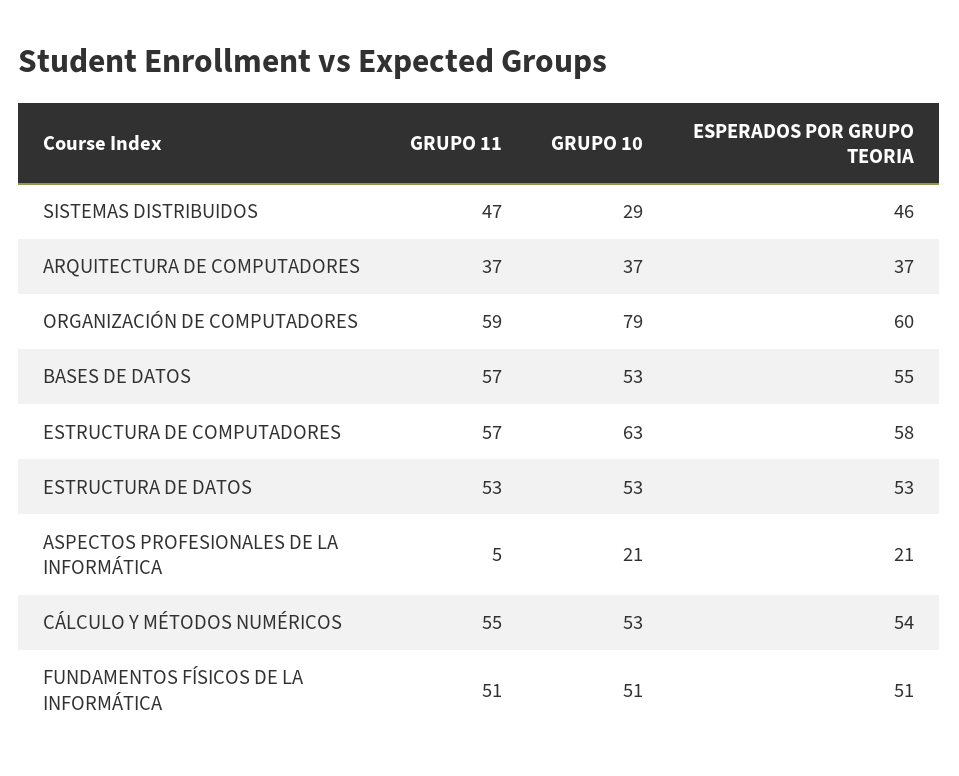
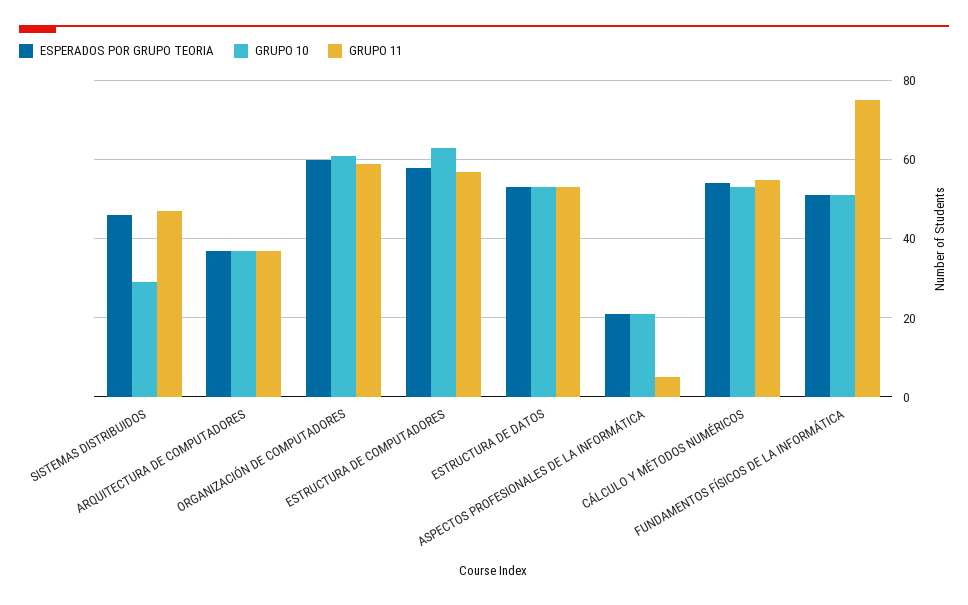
GRUPO 10, ORGANIZACIÓN DE COMPUTADORES: 79 -> 60
GRUPO 11, BASES DE DATOS: 57 -> none
GRUPO 10, BASES DE DATOS: 53 -> none
ESPERADOS POR GRUPO TEORIA, BASES DE DATOS: 55 -> none
GRUPO 11, FUNDAMENTOS FÍSICOS DE LA INFORMÁTICA: 51 -> 75

